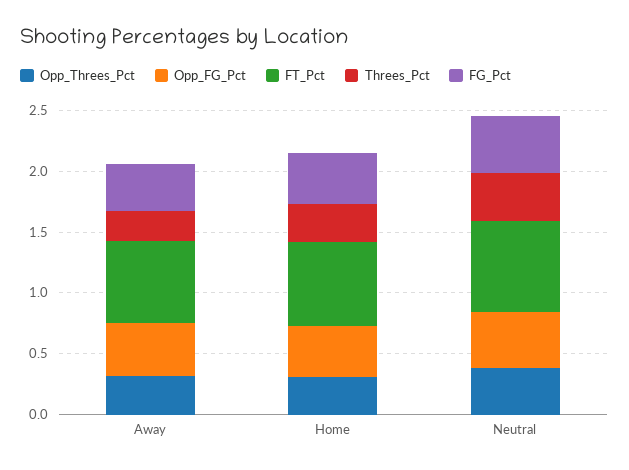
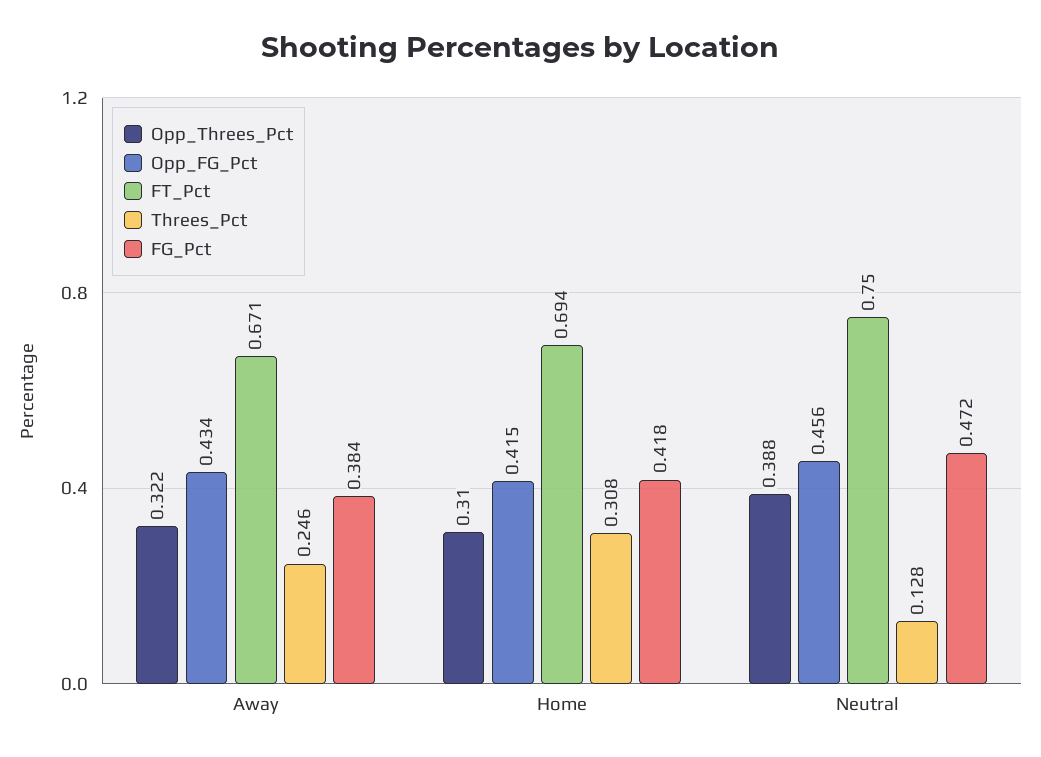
Threes_Pct, Neutral: 0.4 -> 0.128

